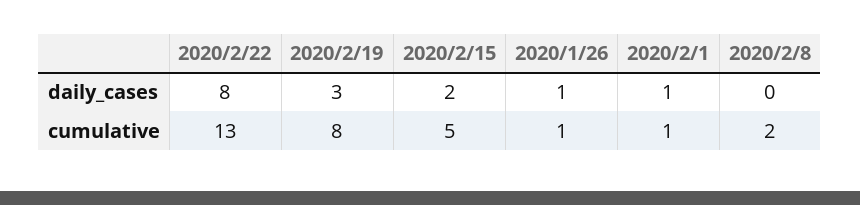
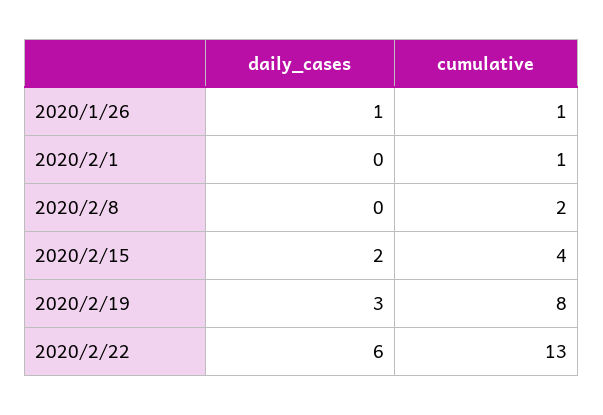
2020/2/22, daily_cases: 8 -> 6
2020/2/1, daily_cases: 1 -> 0
2020/2/15, cumulative: 5 -> 4

